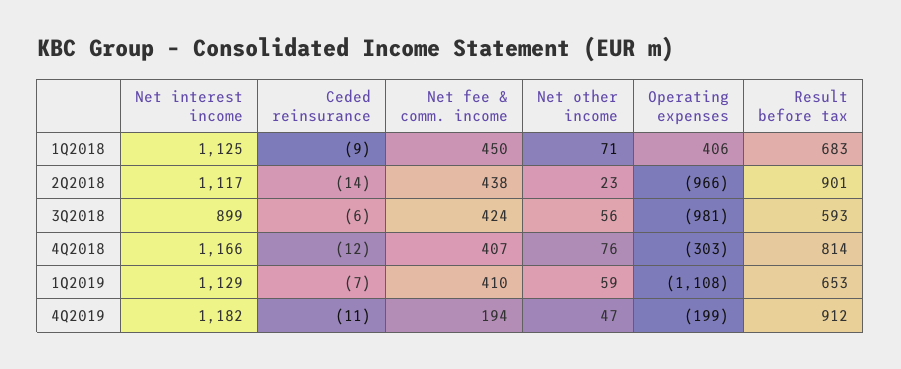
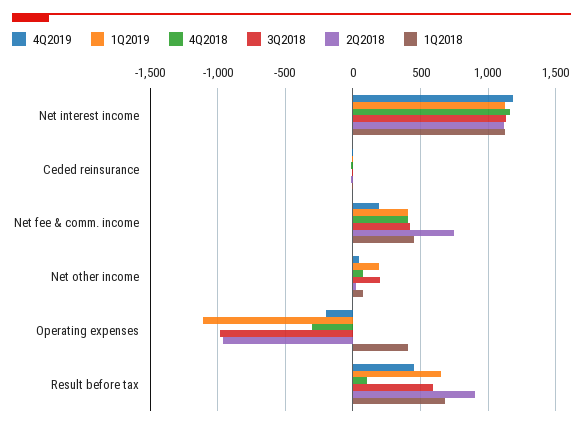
2Q2018, Net fee & comm. income: 438 -> 750
3Q2018, Net interest income: 899 -> 1150
3Q2018, Net other income: 56 -> 200
4Q2018, Result before tax: 814 -> 100
1Q2019, Net other income: 59 -> 200
4Q2019, Result before tax: 912 -> 450

